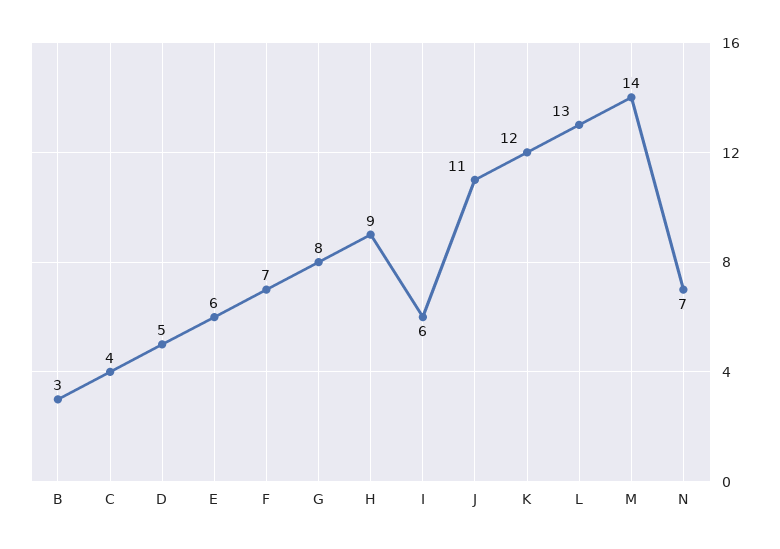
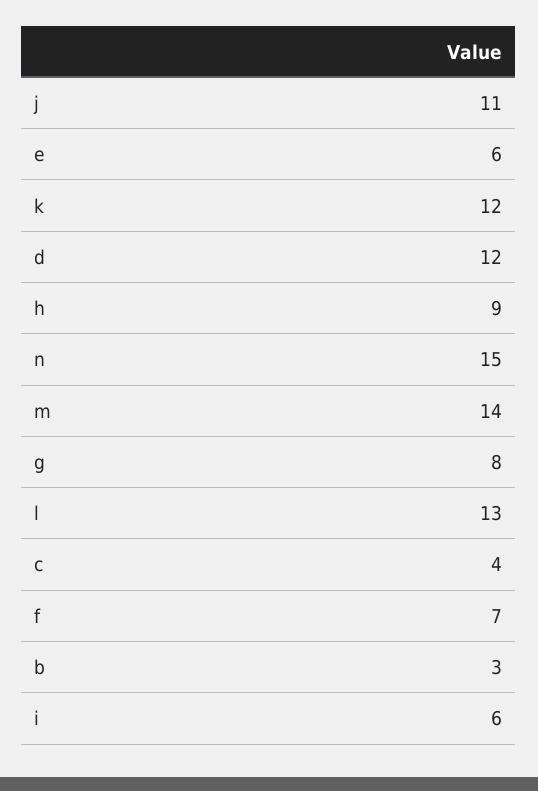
D: 5 -> 12
N: 7 -> 15

